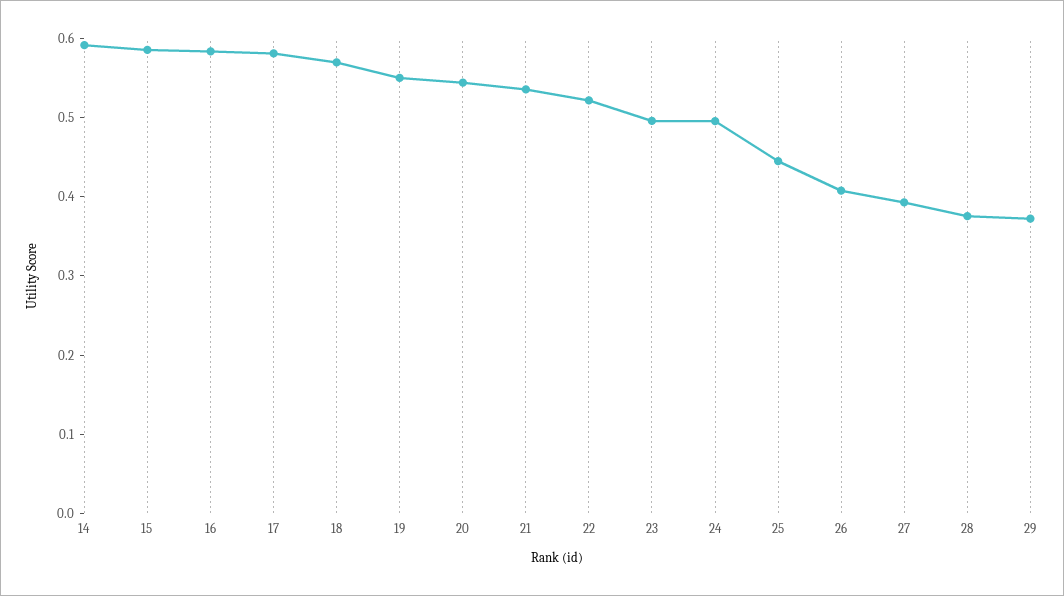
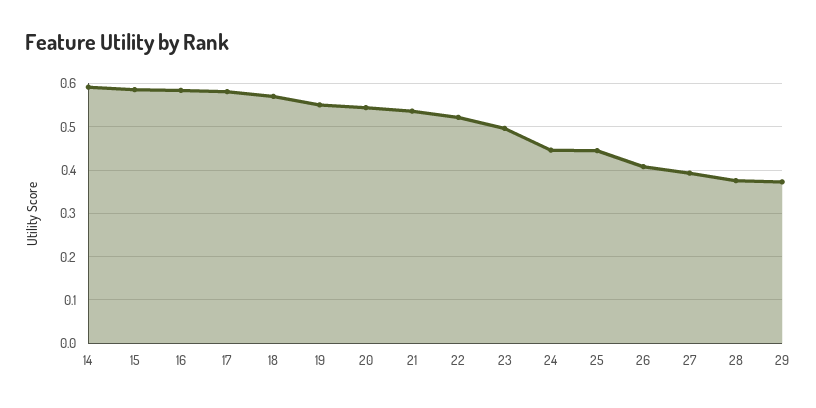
24: 0.5 -> 0.44

